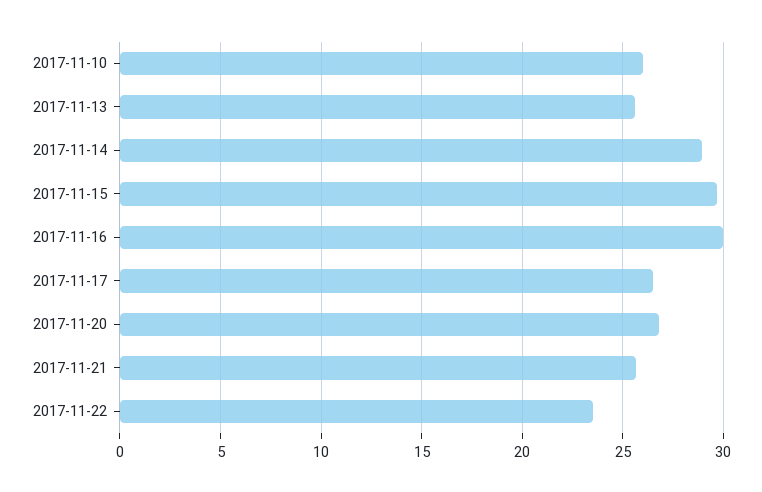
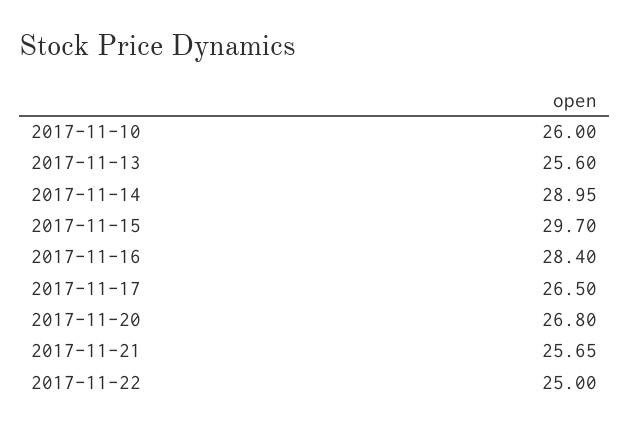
2017-11-16: 30 -> 28.4
2017-11-22: 23.5 -> 25

